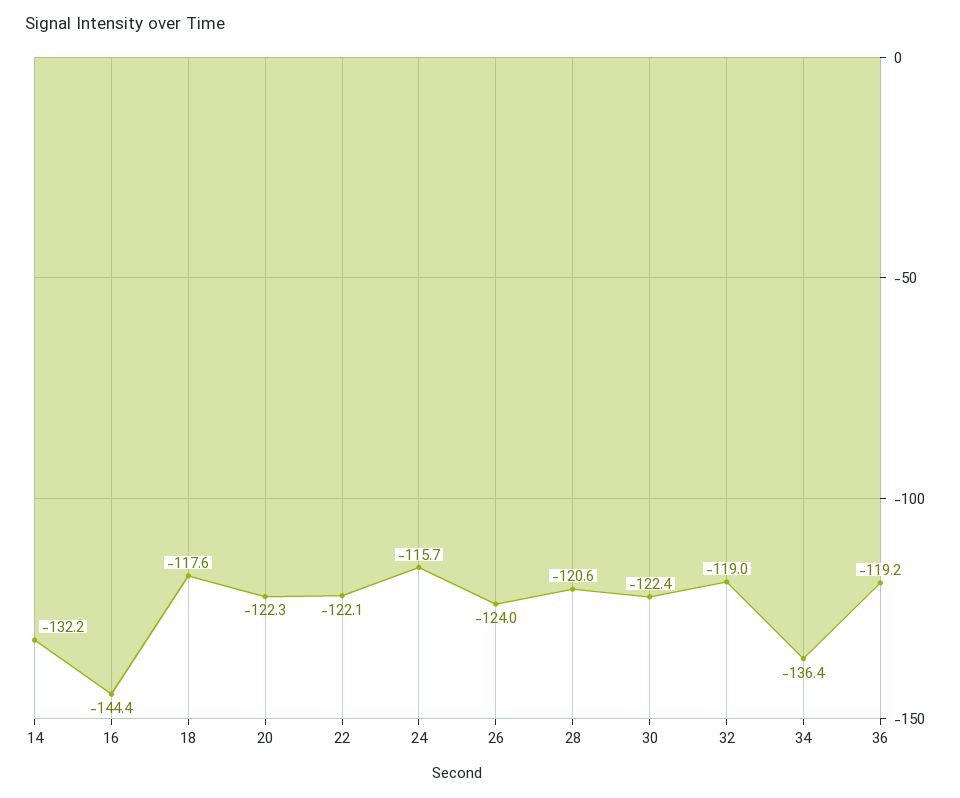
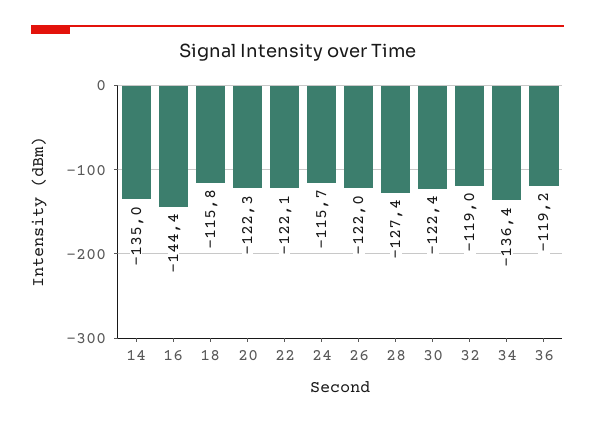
14: -132.2 -> -135
18: -117.6 -> -115.8
26: -124 -> -122
28: -120.6 -> -127.4

